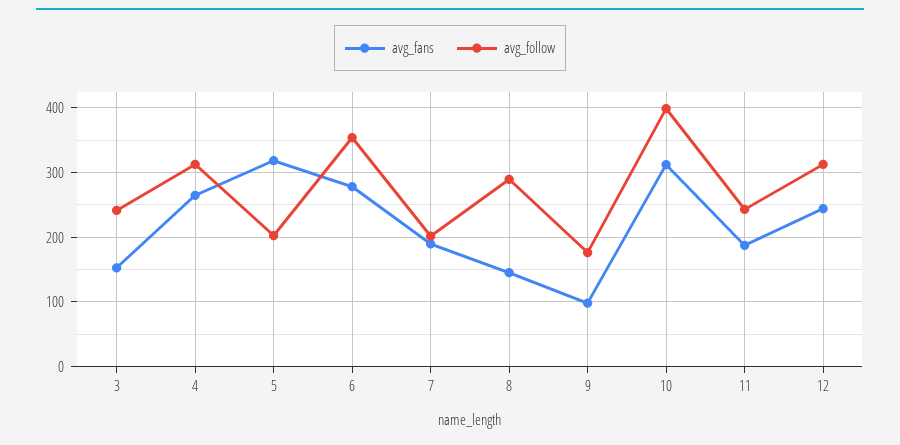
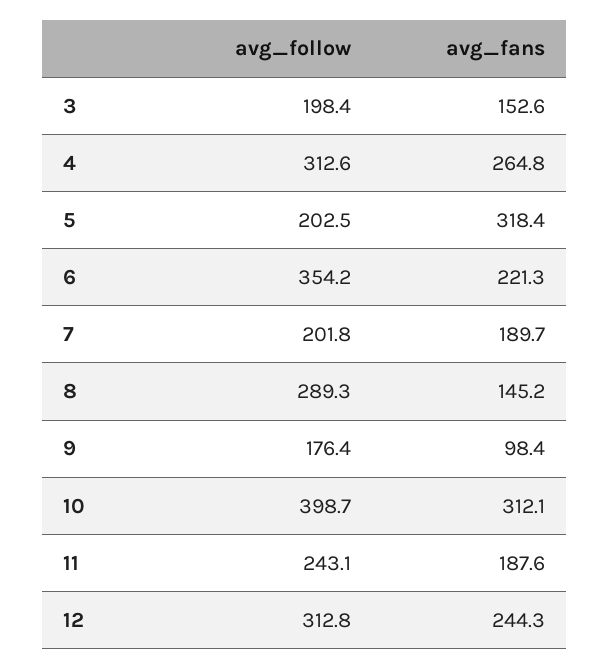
avg_follow, 3: 240 -> 198.4
avg_fans, 6: 280 -> 221.3

